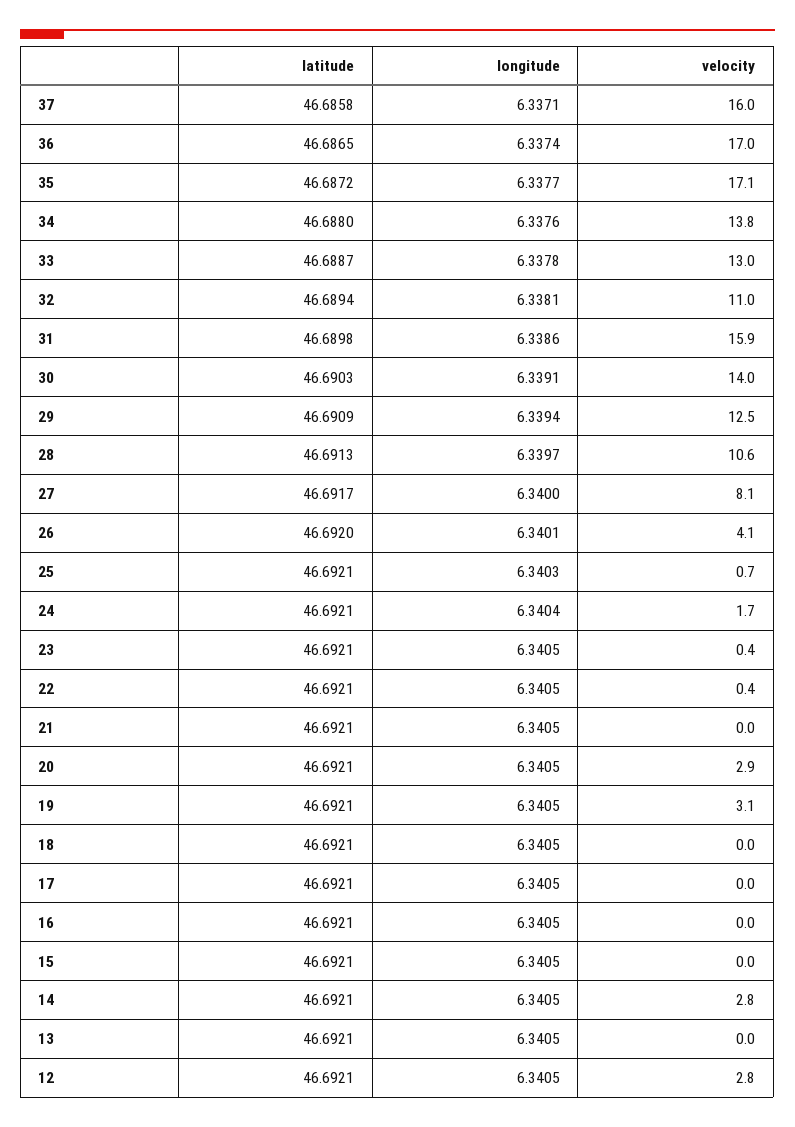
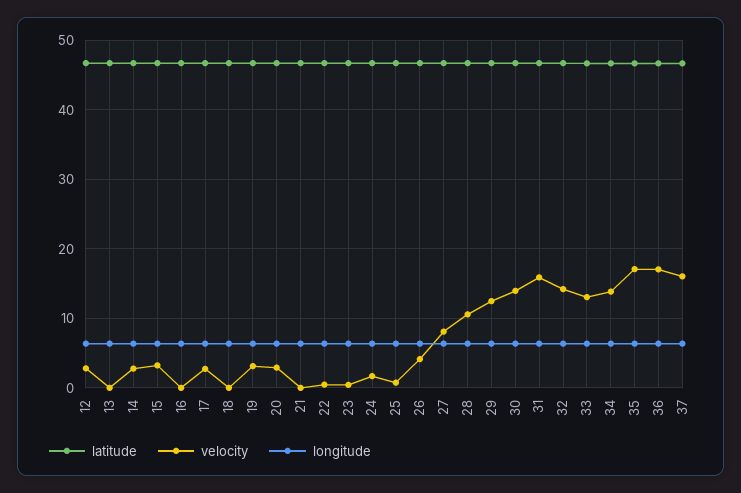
velocity, 32: 11 -> 14
velocity, 17: 0 -> 3
velocity, 15: 0 -> 3

